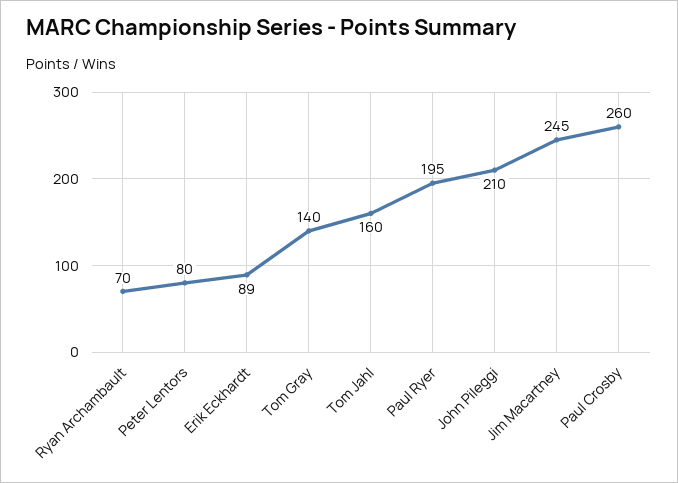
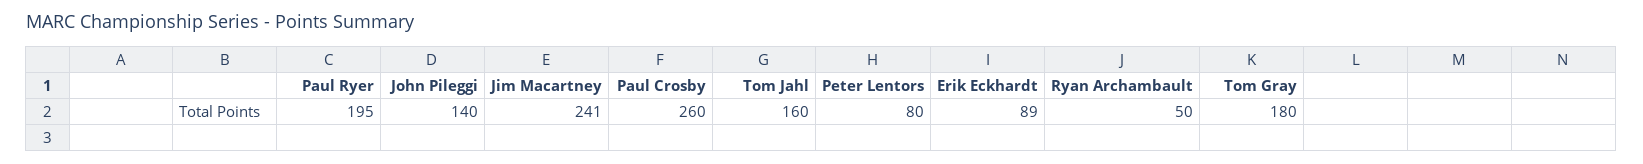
Ryan Archambault: 70 -> 50
Tom Gray: 140 -> 180
John Pileggi: 210 -> 140
Jim Macartney: 245 -> 241

